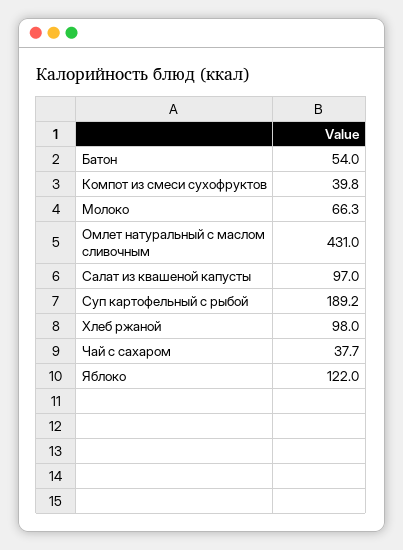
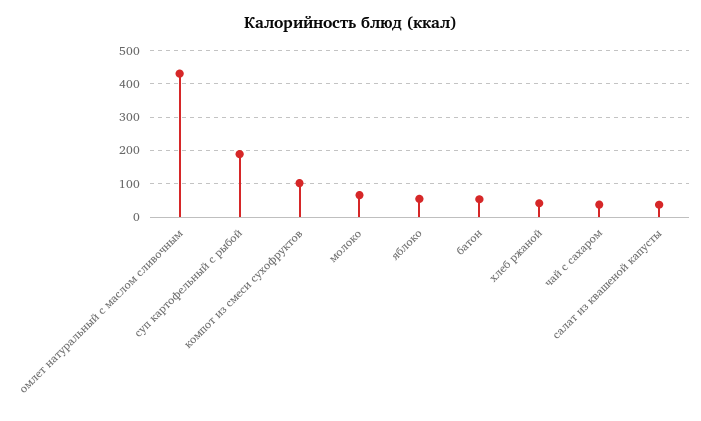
Компот из смеси сухофруктов: 39.8 -> 100
Салат из квашеной капусты: 97 -> 40
Хлеб ржаной: 98 -> 40
Яблоко: 122 -> 60

